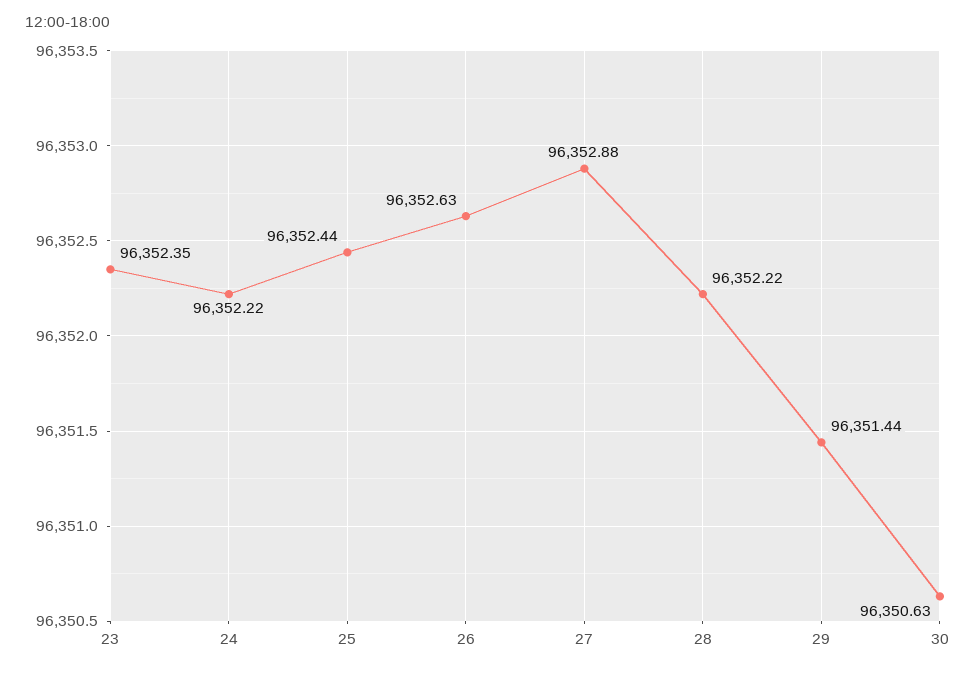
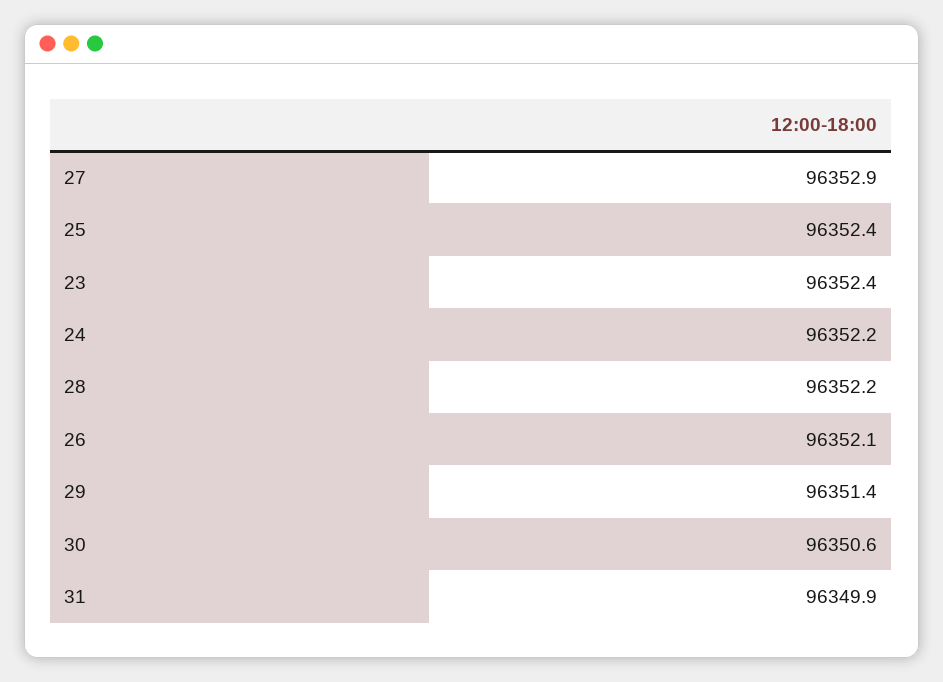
26: 96352.63 -> 96352.1
31: none -> 96349.9

